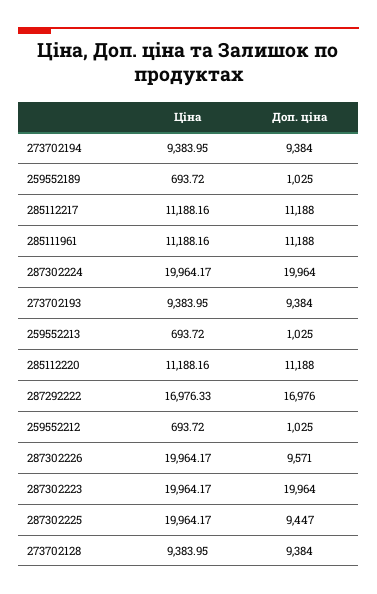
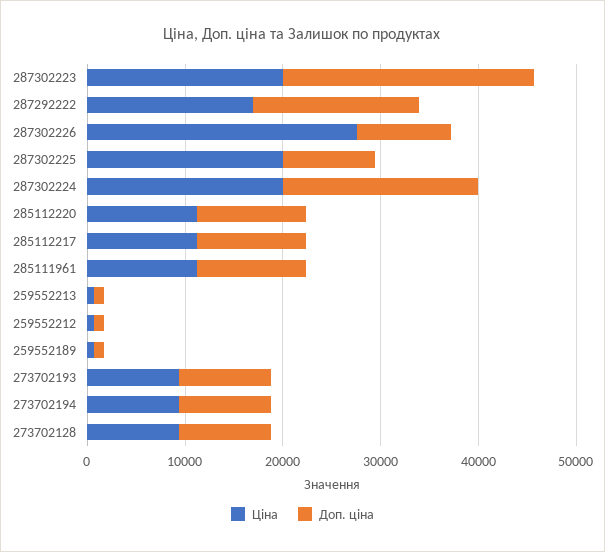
Ціна, 287302226: 19964.17 -> 28000
Доп. ціна, 287302223: 19964 -> 26000

